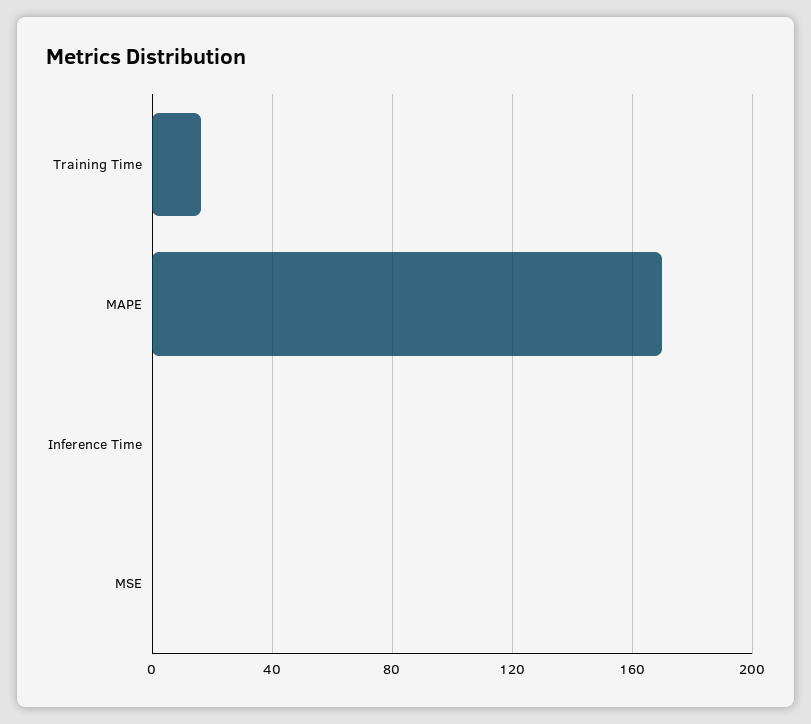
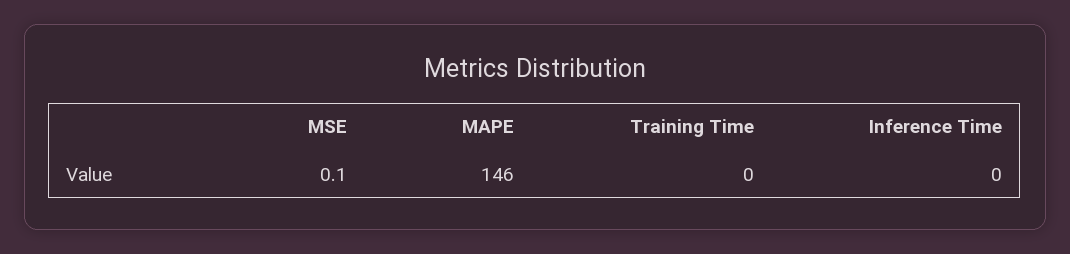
Training Time: 15 -> 0
MAPE: 170 -> 146

